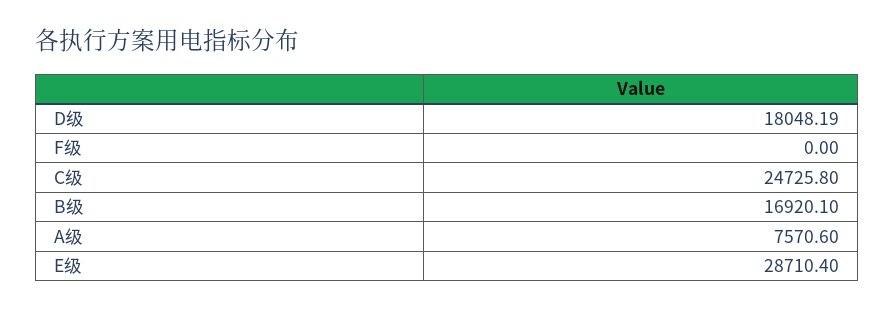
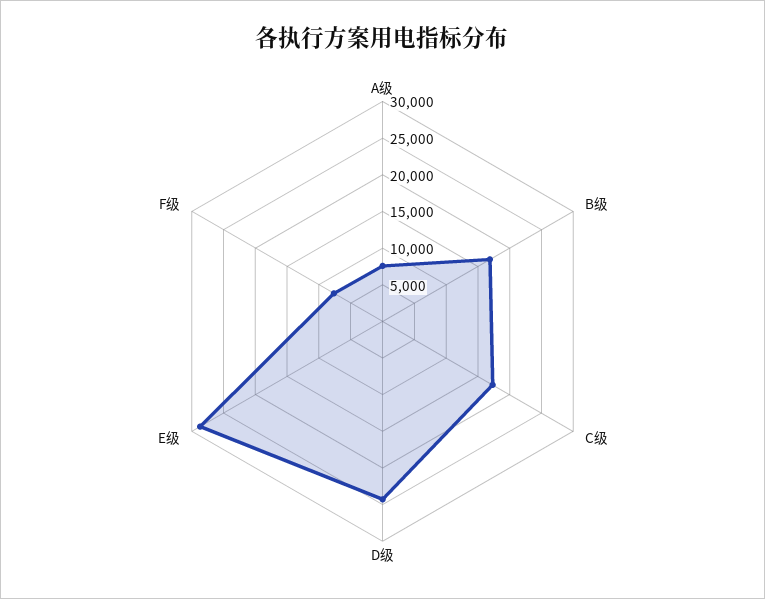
D级: 18048.19 -> 25000
F级: 0 -> 7500
C级: 24725.8 -> 17500

